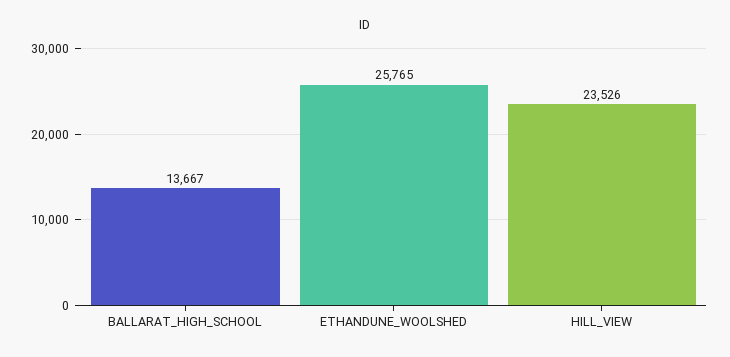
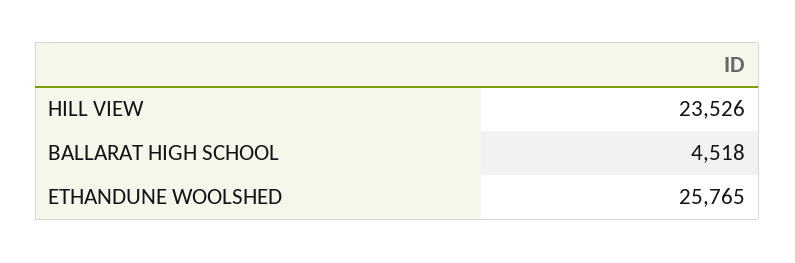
BALLARAT_HIGH_SCHOOL: 13667 -> 4518

